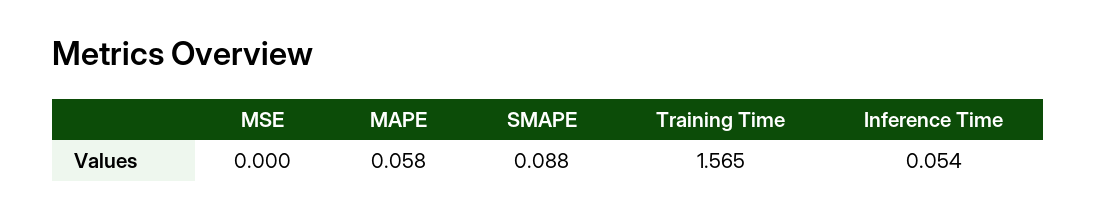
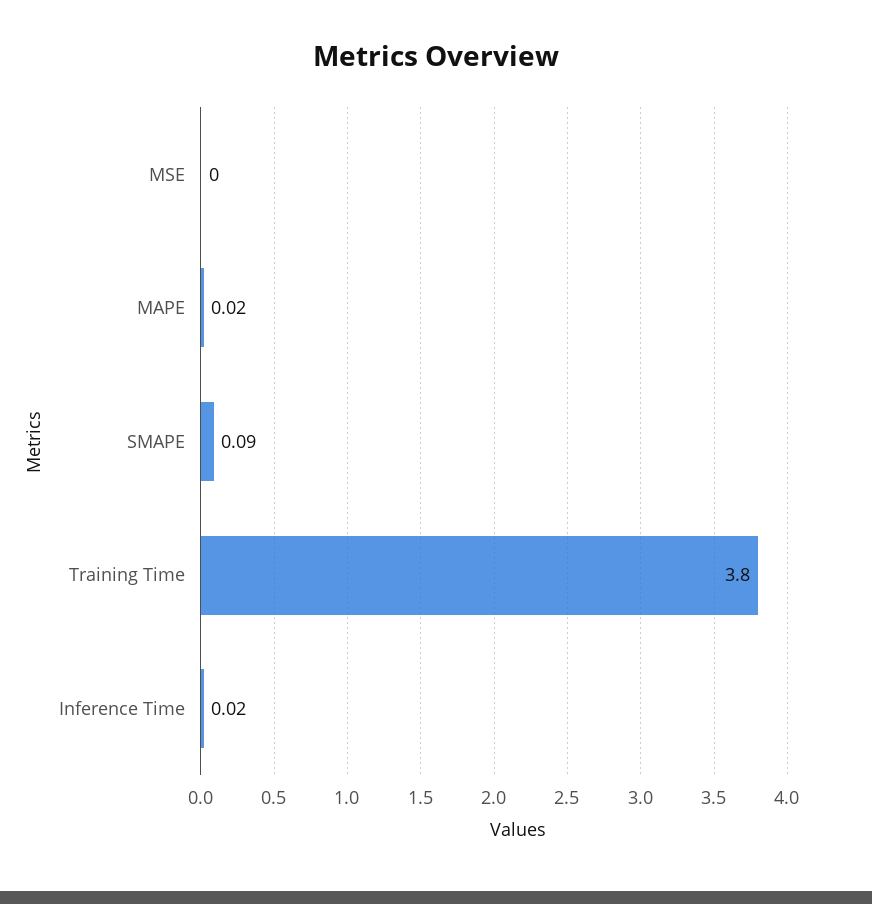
MAPE: 0.058 -> 0.02
Training Time: 1.565 -> 3.8
Inference Time: 0.054 -> 0.02

